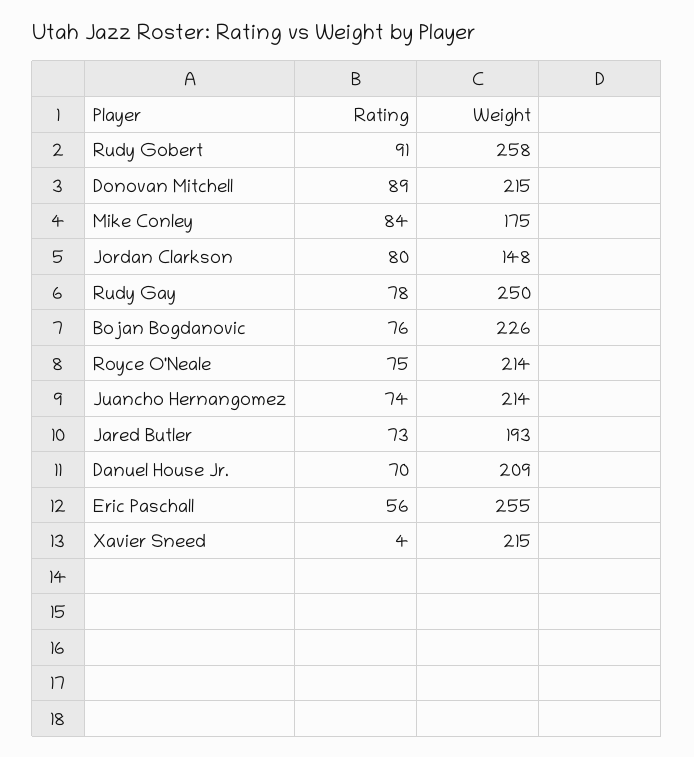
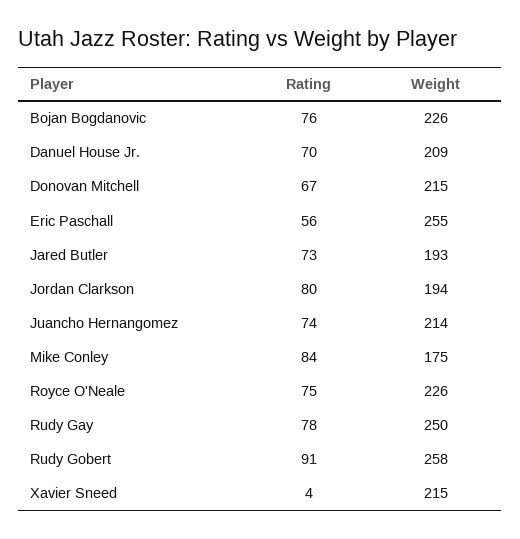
Rating, Donovan Mitchell: 89 -> 67
Weight, Jordan Clarkson: 148 -> 194
Weight, Royce O'Neale: 214 -> 226

